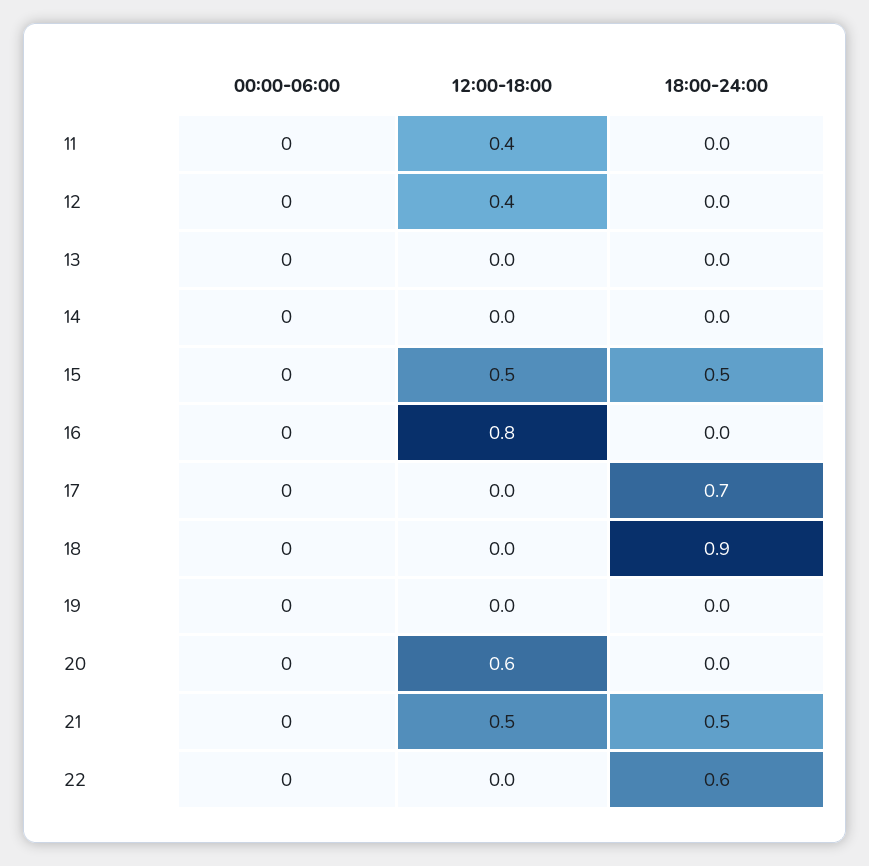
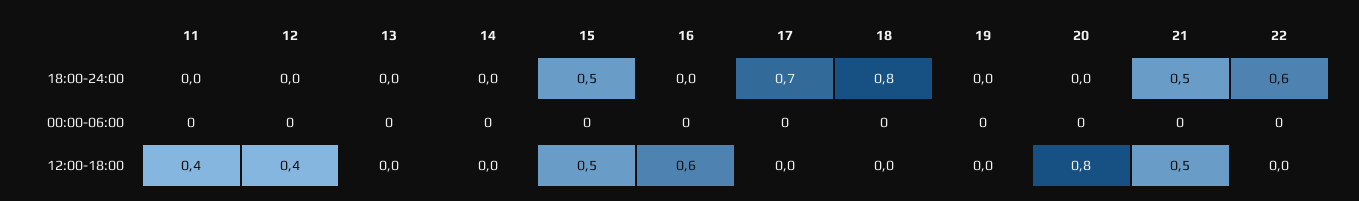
12:00-18:00, 16: 0.8 -> 0.6
18:00-24:00, 18: 0.9 -> 0.8
12:00-18:00, 20: 0.6 -> 0.8

